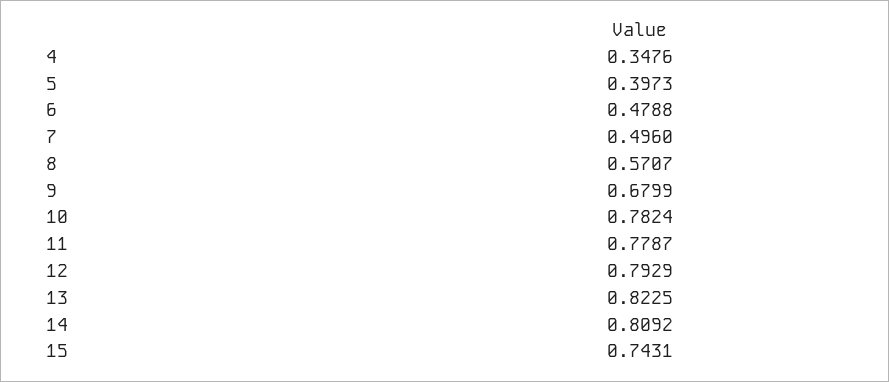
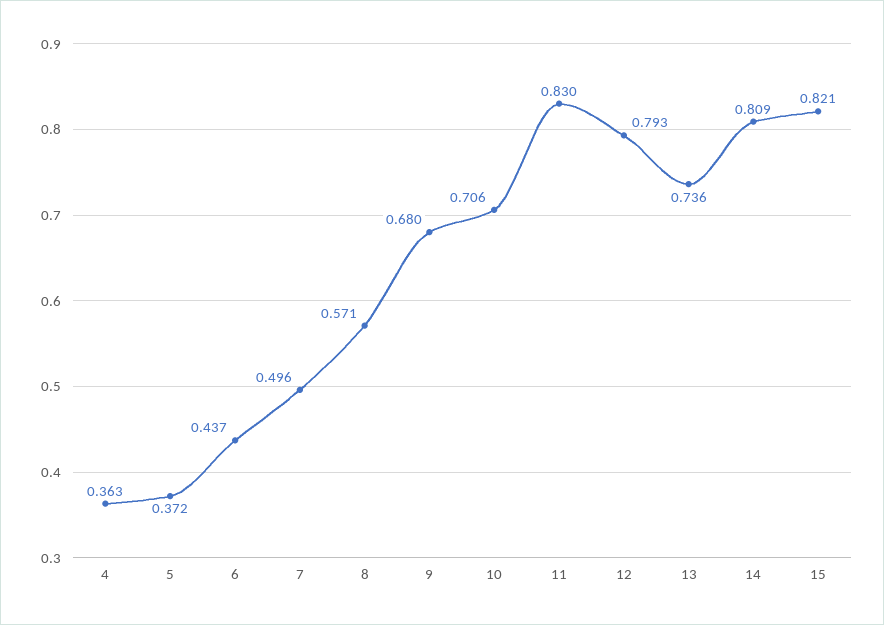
4: 0.3476 -> 0.363
5: 0.3973 -> 0.372
6: 0.4788 -> 0.437
10: 0.7824 -> 0.706
11: 0.7787 -> 0.83
13: 0.8225 -> 0.736
15: 0.7431 -> 0.821

